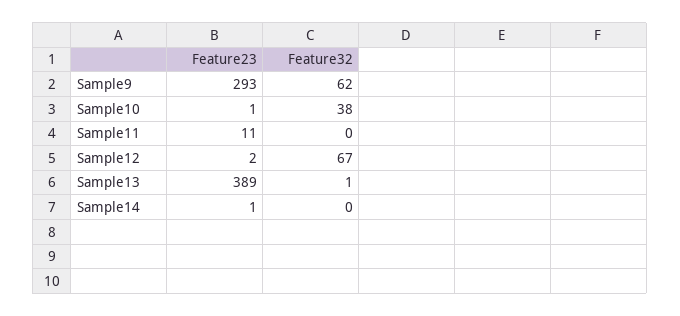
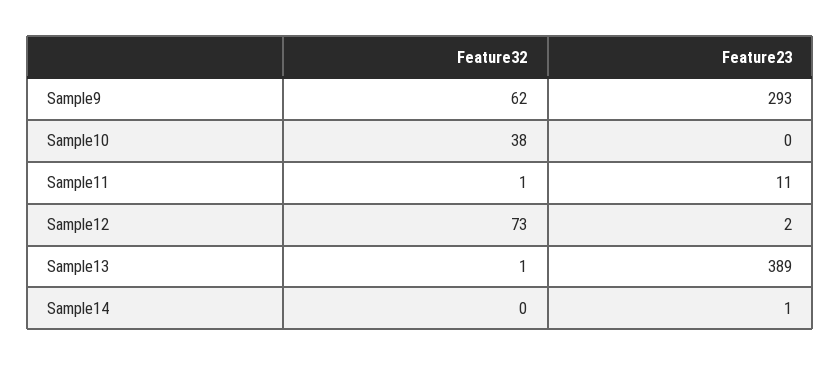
Feature23, Sample10: 1 -> 0
Feature32, Sample11: 0 -> 1
Feature32, Sample12: 67 -> 73

